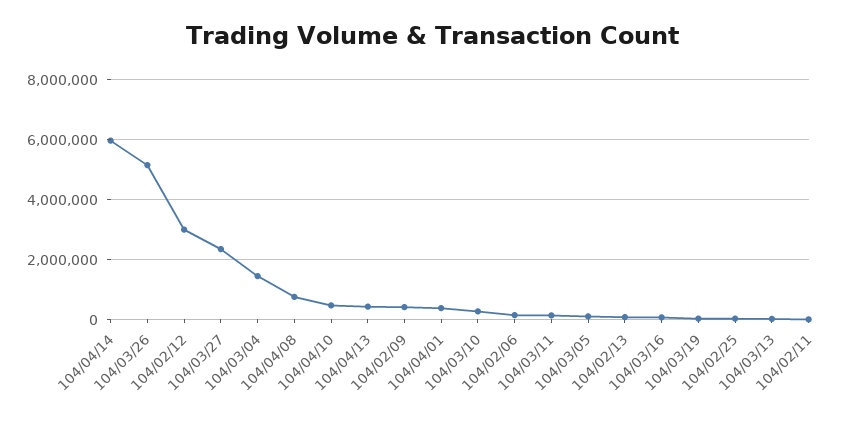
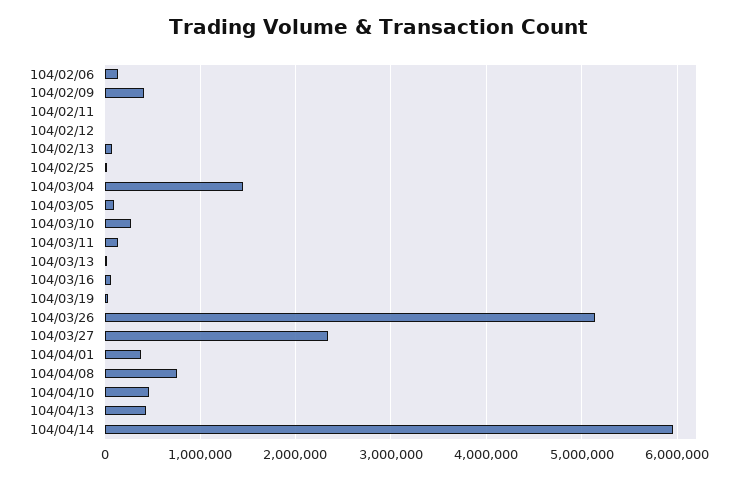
104/02/12: 3000000 -> 0

